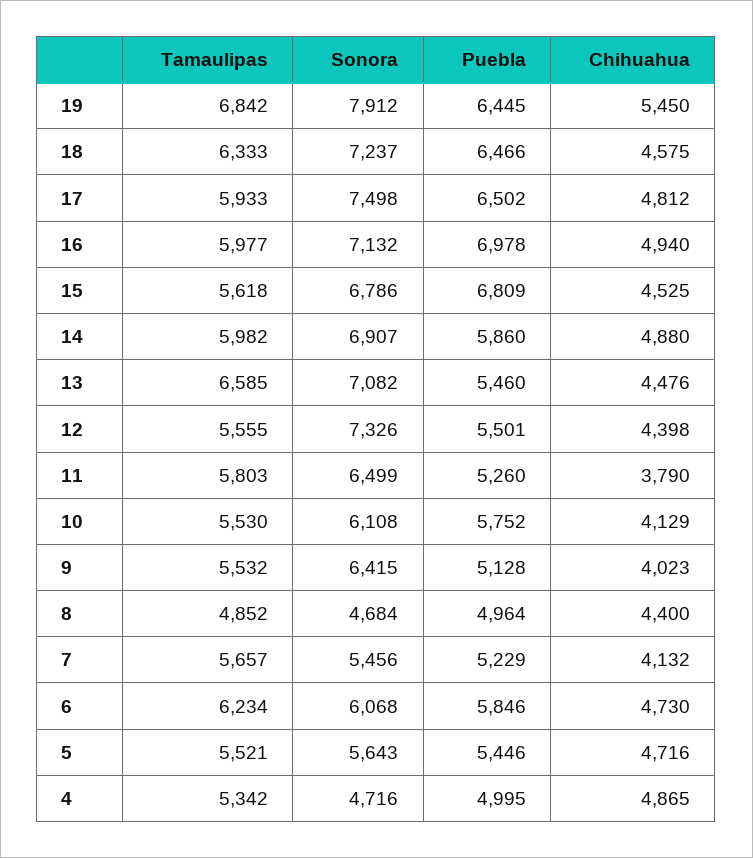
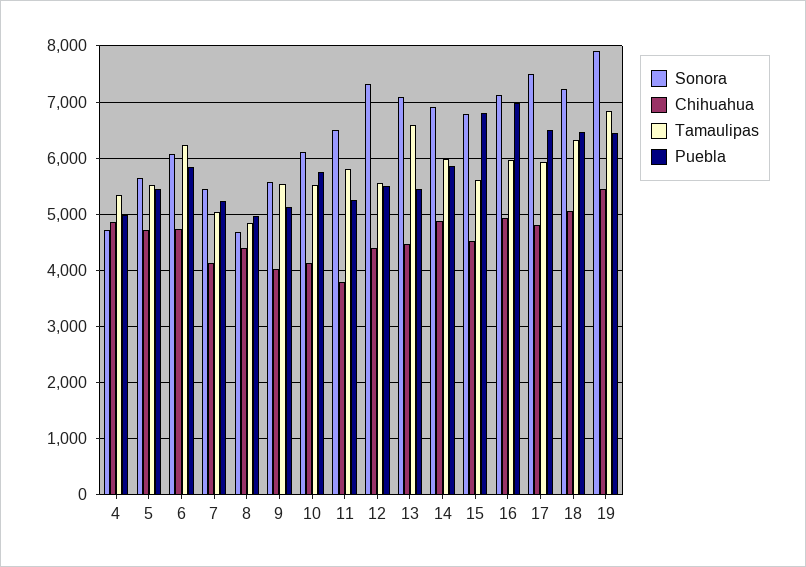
Chihuahua, 18: 4575 -> 5000
Sonora, 9: 6415 -> 5600
Tamaulipas, 7: 5657 -> 5000

